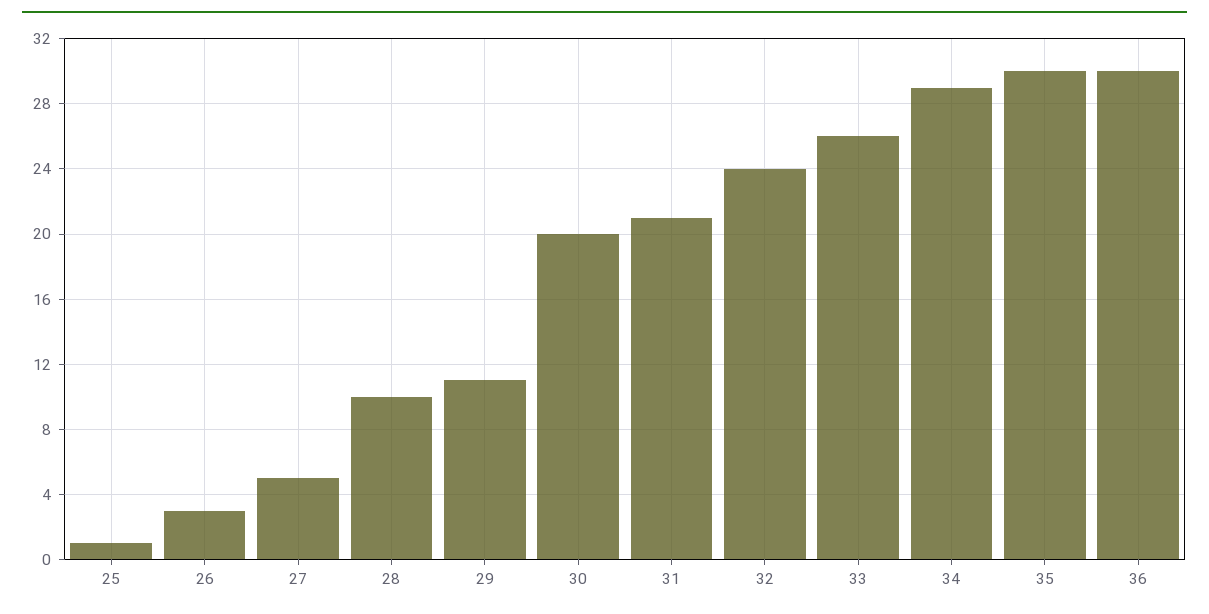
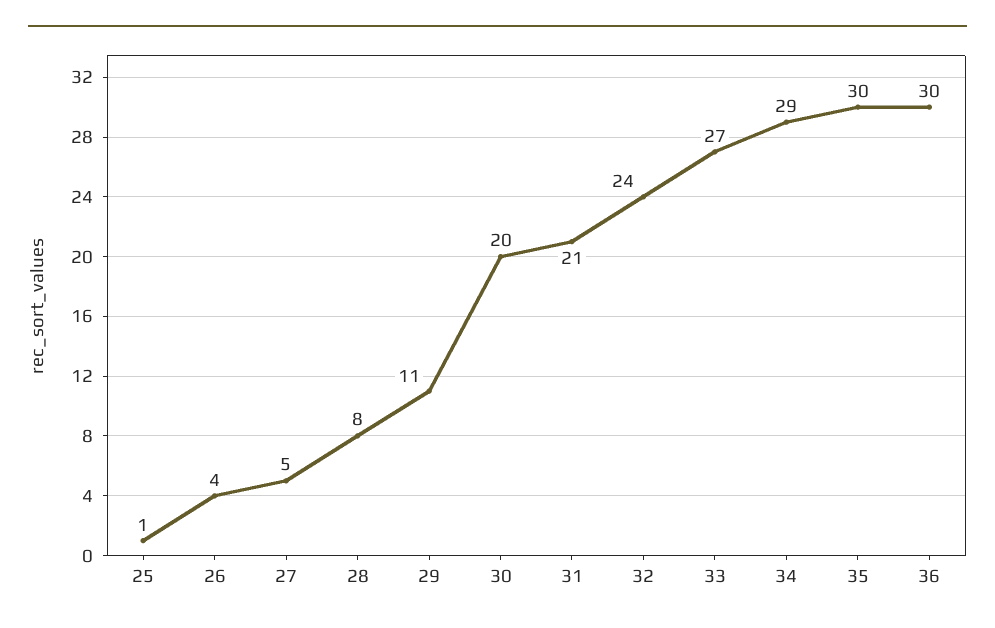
26: 3 -> 4
28: 10 -> 8
33: 26 -> 27

